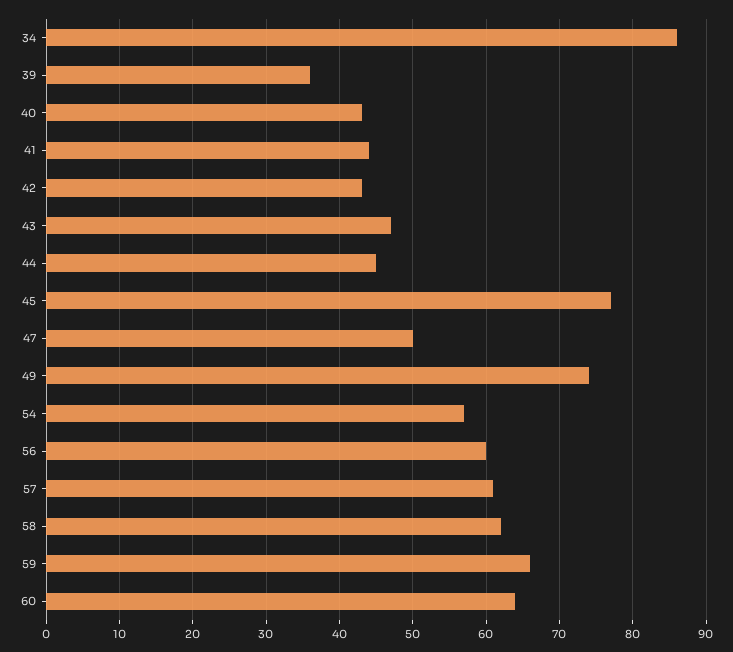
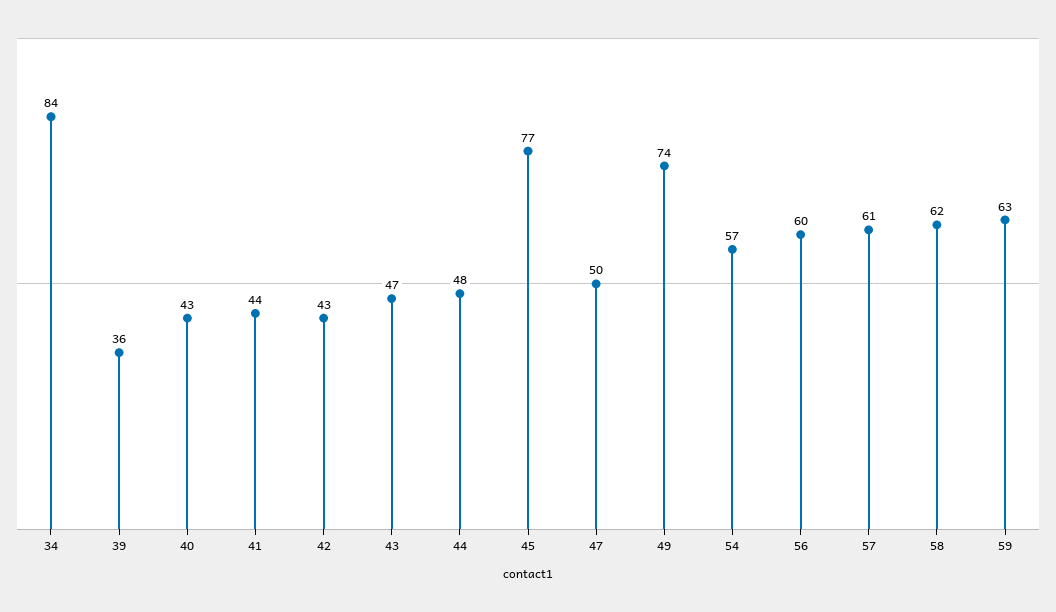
34: 86 -> 84
44: 45 -> 48
59: 66 -> 63
60: 64 -> none

